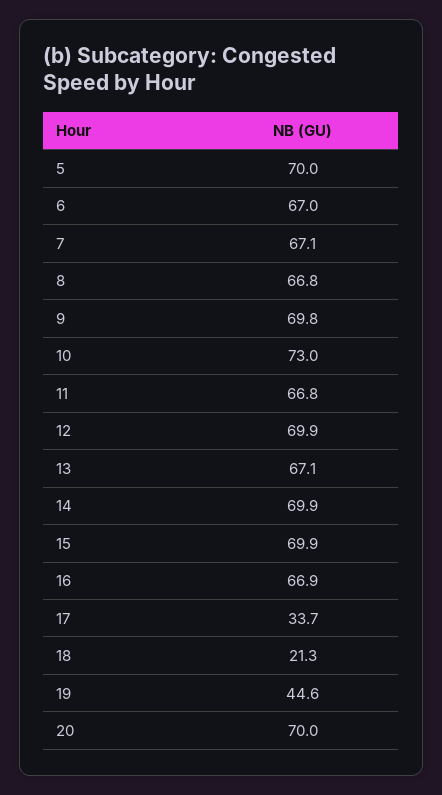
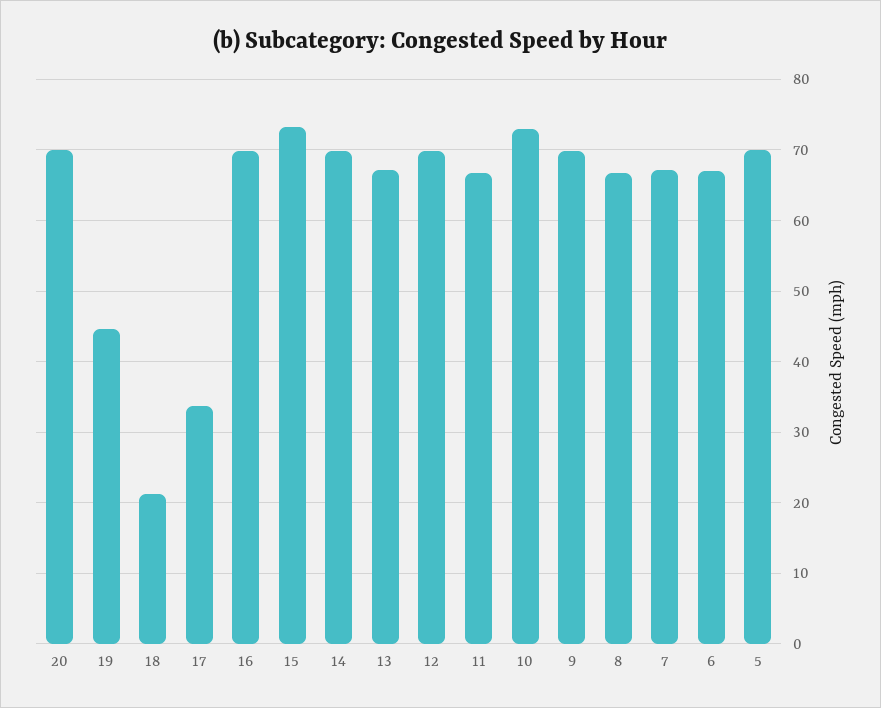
15: 69.9 -> 73
16: 66.9 -> 70

